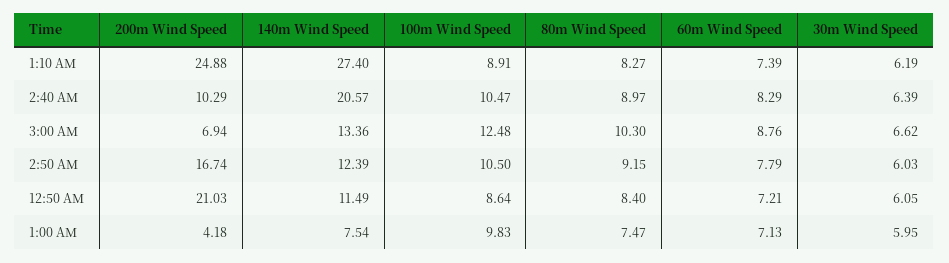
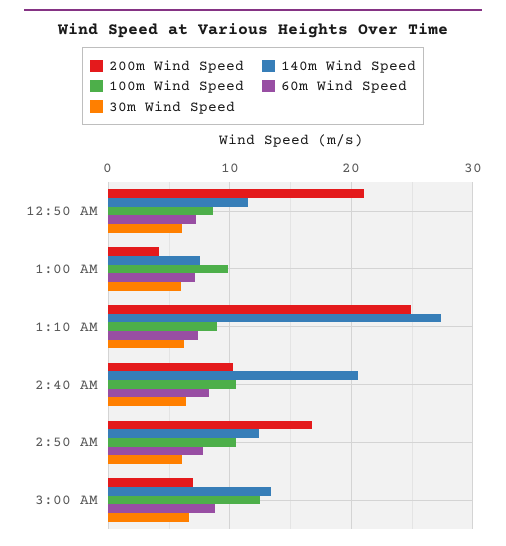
80m Wind Speed, 1:10 AM: 8.27 -> none
80m Wind Speed, 2:40 AM: 8.97 -> none
80m Wind Speed, 3:00 AM: 10.3 -> none
80m Wind Speed, 2:50 AM: 9.15 -> none
80m Wind Speed, 12:50 AM: 8.4 -> none
80m Wind Speed, 1:00 AM: 7.47 -> none

